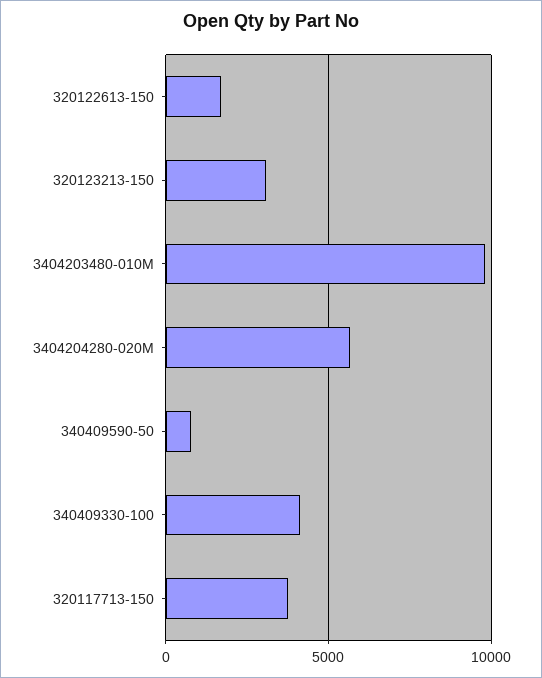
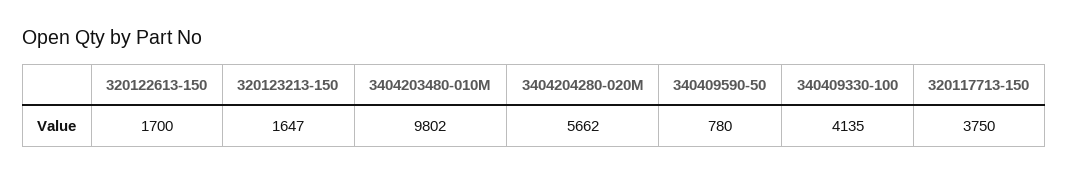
320123213-150: 3000 -> 1647

